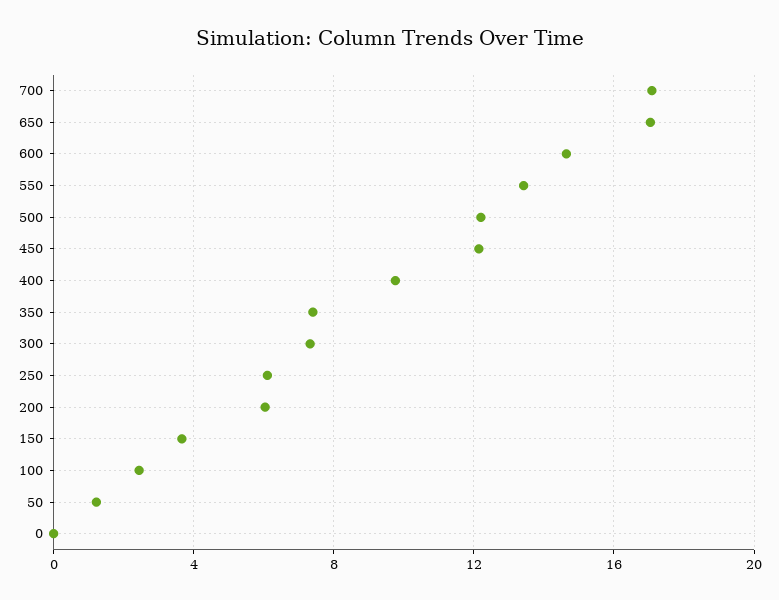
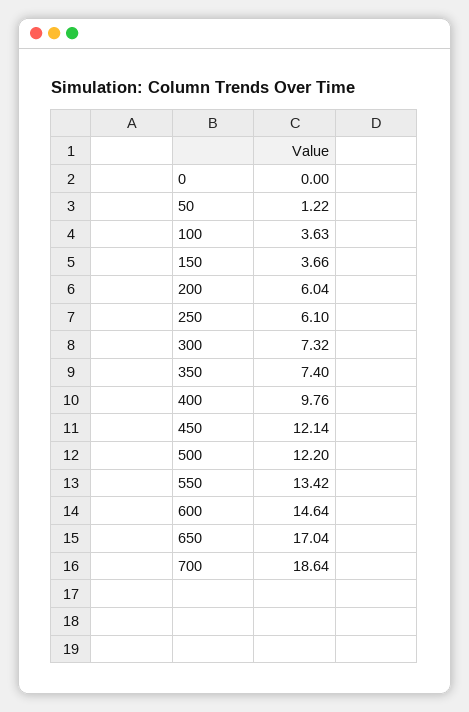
700: 17 -> 18.64
100: 2.5 -> 3.63

